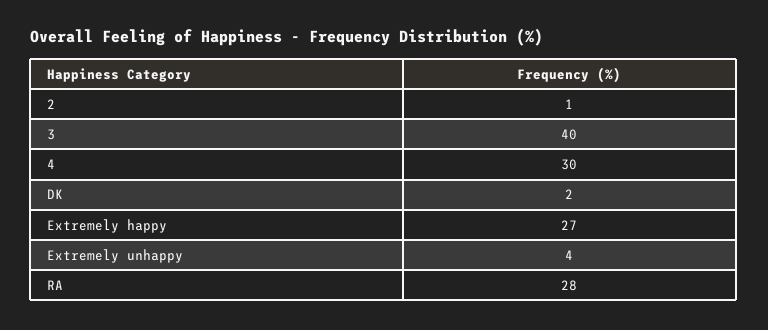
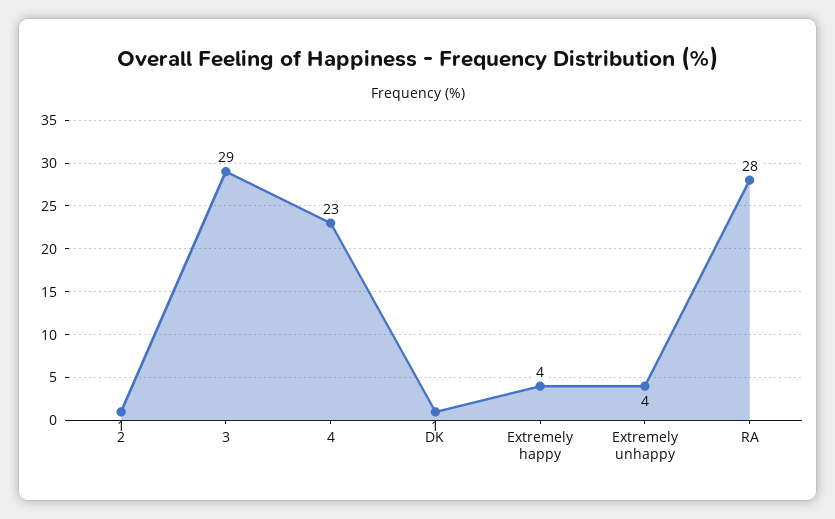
3: 40 -> 29
4: 30 -> 23
DK: 2 -> 1
Extremely happy: 27 -> 4

